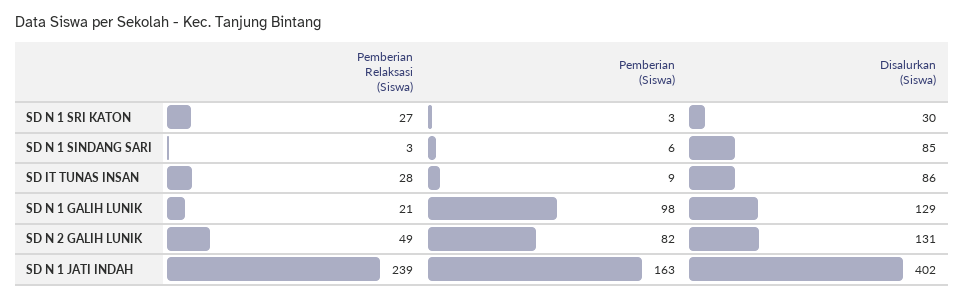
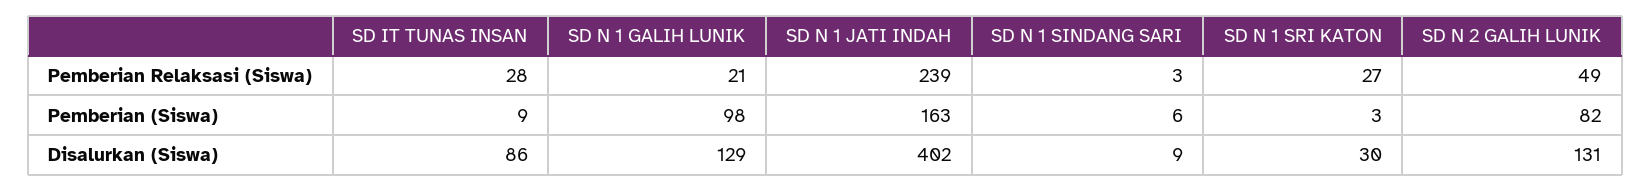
Disalurkan (Siswa), SD N 1 SINDANG SARI: 85 -> 9

